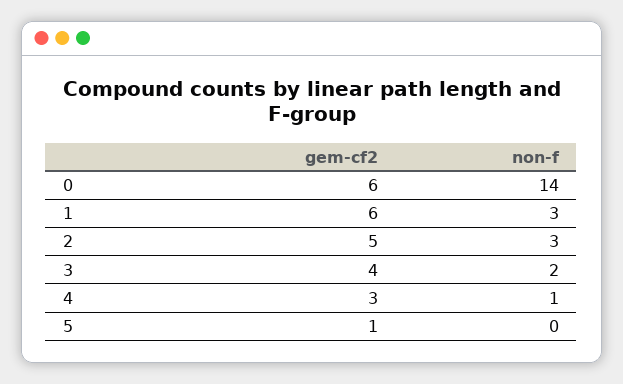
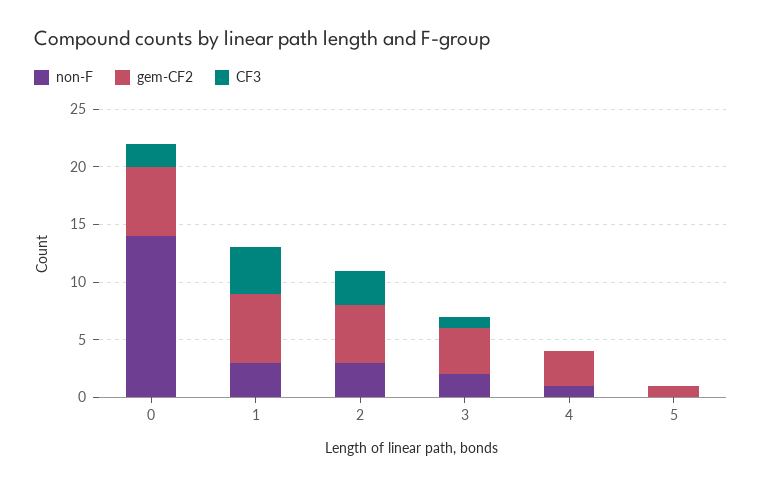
CF3, 0: none -> 2
CF3, 1: none -> 4
CF3, 2: none -> 3
CF3, 3: none -> 1
CF3, 4: none -> 0
CF3, 5: none -> 0

